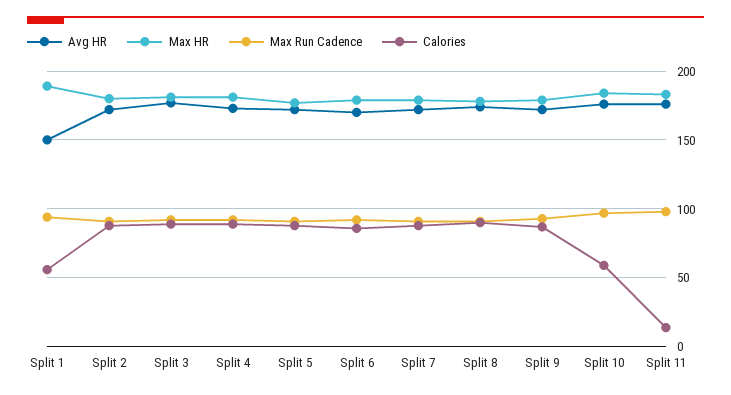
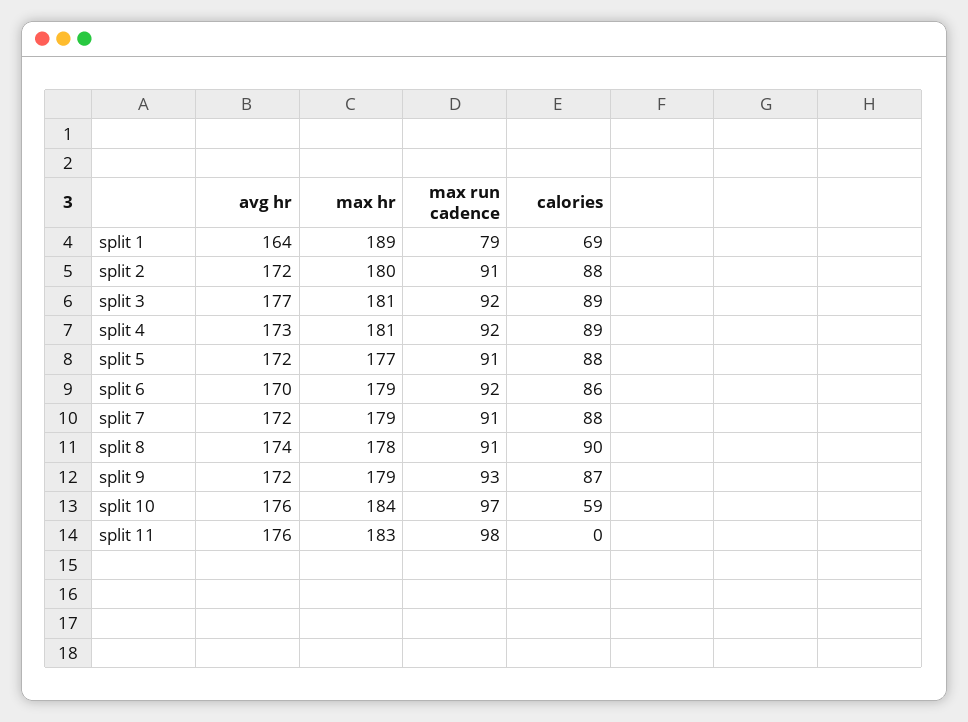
Avg HR, Split 1: 150 -> 164
Max Run Cadence, Split 1: 95 -> 79
Calories, Split 1: 55 -> 69
Calories, Split 11: 15 -> 0

